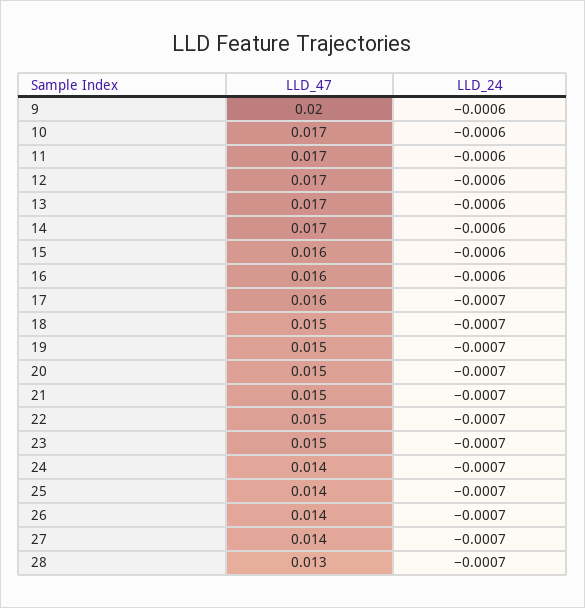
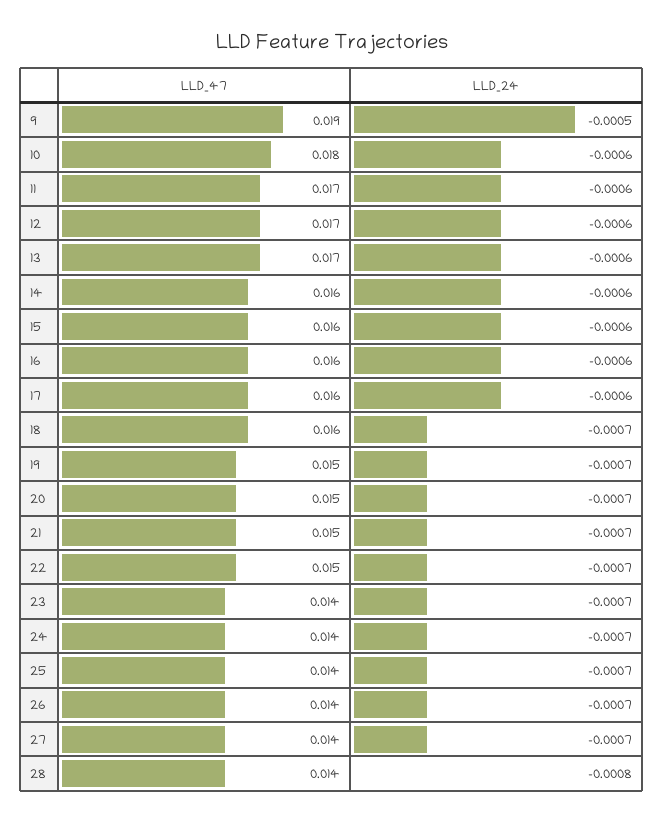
LLD_47, 9: 0.02 -> 0.019
LLD_24, 9: -0.0006 -> -0.0005
LLD_47, 10: 0.017 -> 0.018
LLD_47, 14: 0.017 -> 0.016
LLD_24, 17: -0.0007 -> -0.0006
LLD_47, 18: 0.015 -> 0.016
LLD_47, 23: 0.015 -> 0.014
LLD_47, 28: 0.013 -> 0.014
LLD_24, 28: -0.0007 -> -0.0008

